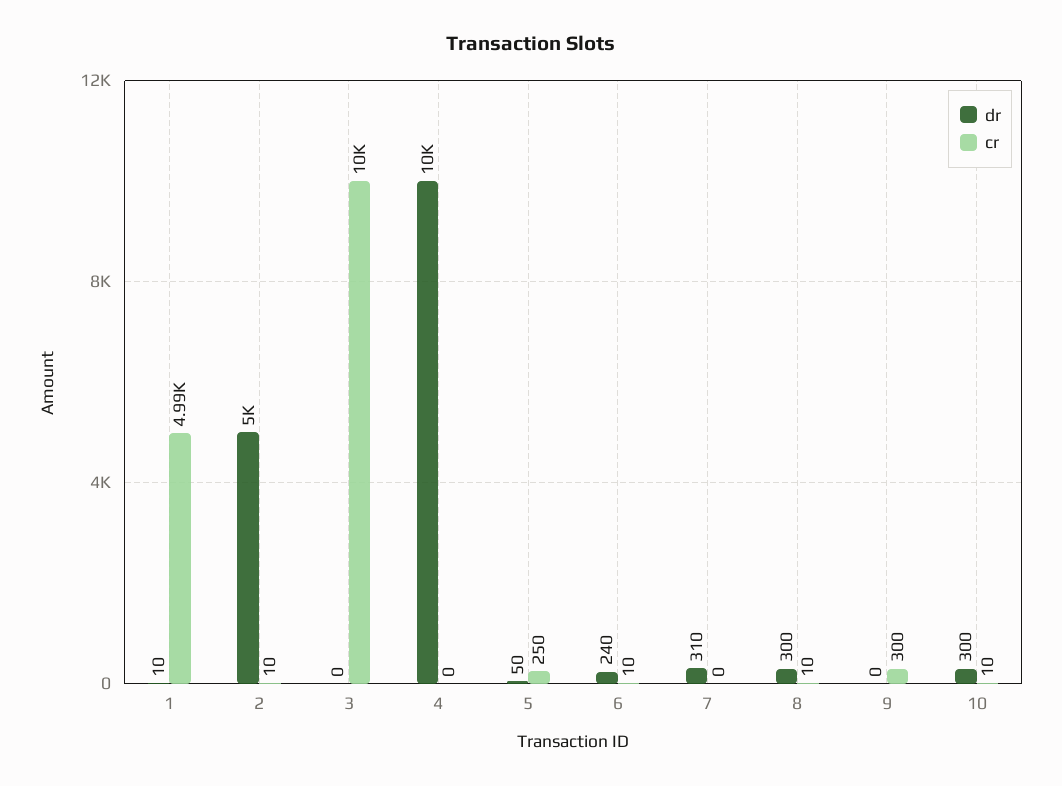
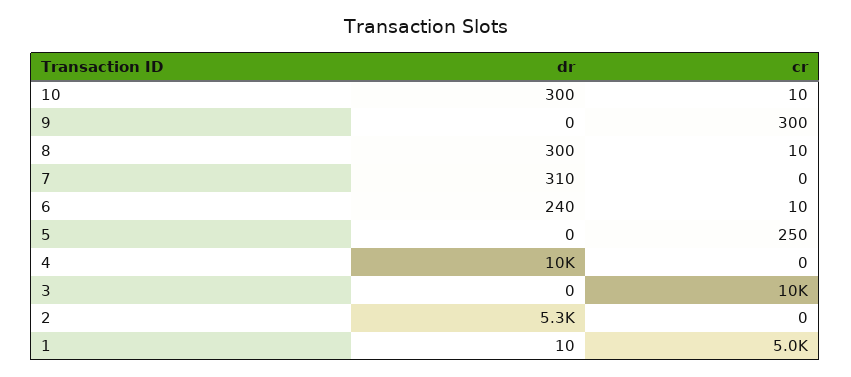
dr, 2: 5000 -> 5300
cr, 2: 10 -> 0
dr, 5: 50 -> 0

